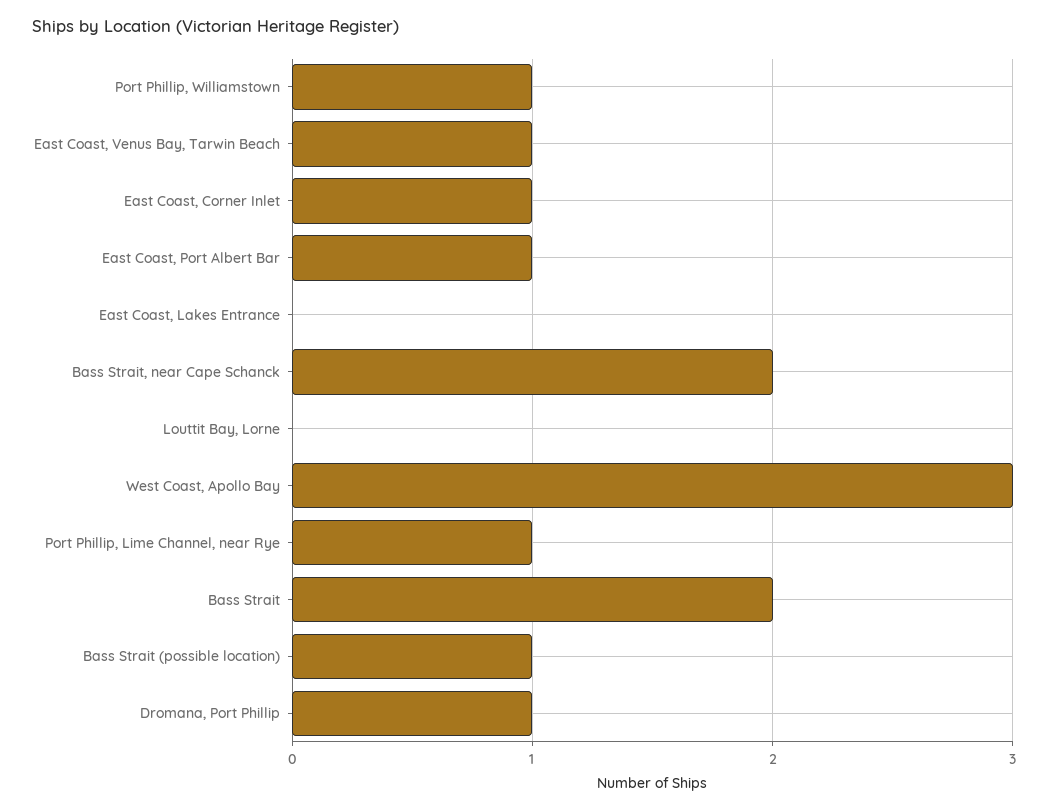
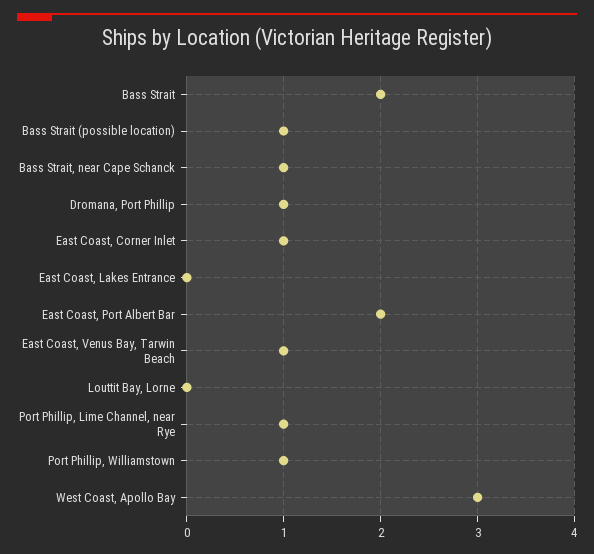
East Coast, Port Albert Bar: 1 -> 2
Bass Strait, near Cape Schanck: 2 -> 1

